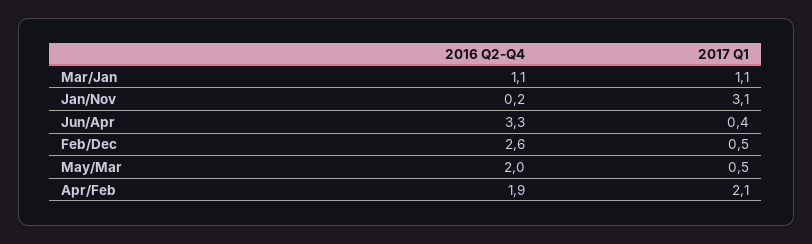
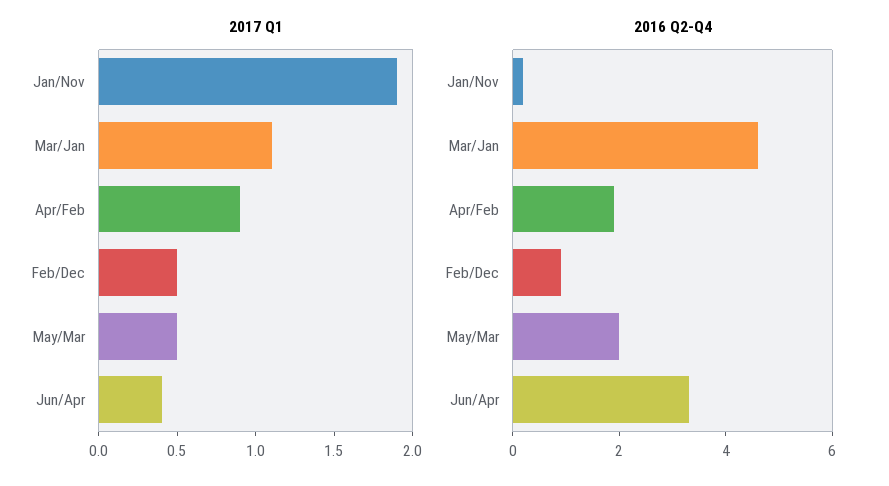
2016 Q2-Q4, Mar/Jan: 1.1 -> 4.5
2017 Q1, Jan/Nov: 3.1 -> 1.9
2016 Q2-Q4, Feb/Dec: 2.6 -> 1
2017 Q1, Apr/Feb: 2.1 -> 0.9

